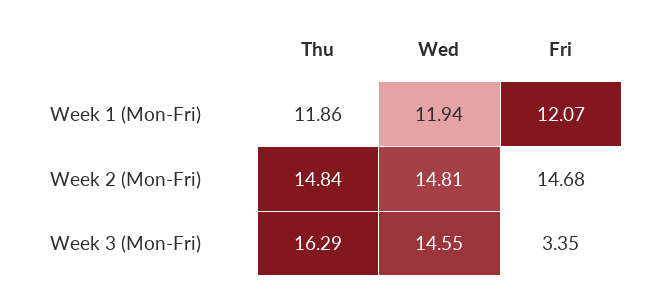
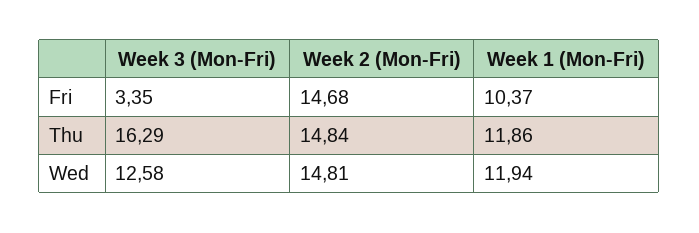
Fri, Week 1 (Mon-Fri): 12.07 -> 10.37
Wed, Week 3 (Mon-Fri): 14.55 -> 12.58

